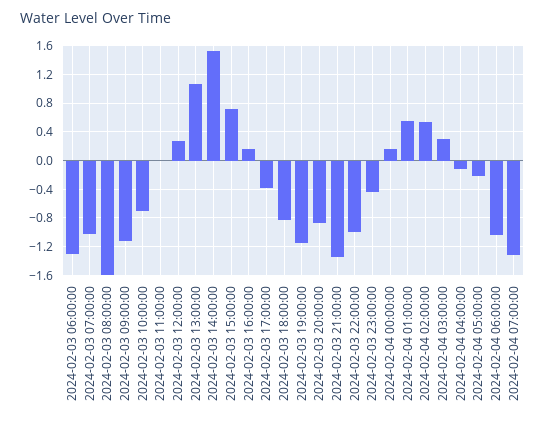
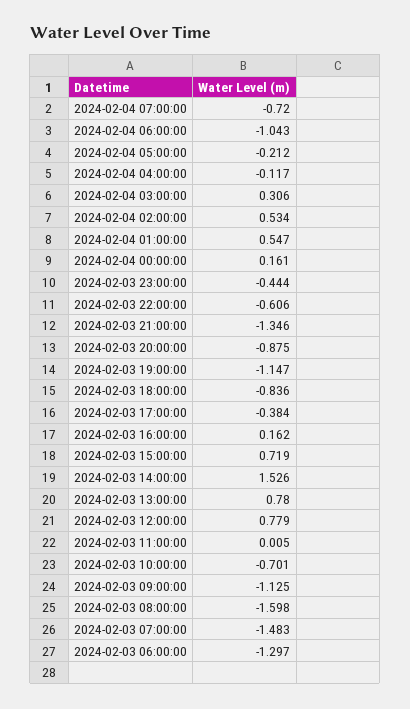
2024-02-03 07:00:00: -1 -> -1.483
2024-02-03 12:00:00: 0.3 -> 0.779
2024-02-03 13:00:00: 1.1 -> 0.78
2024-02-03 22:00:00: -1 -> -0.606
2024-02-04 07:00:00: -1.3 -> -0.72

